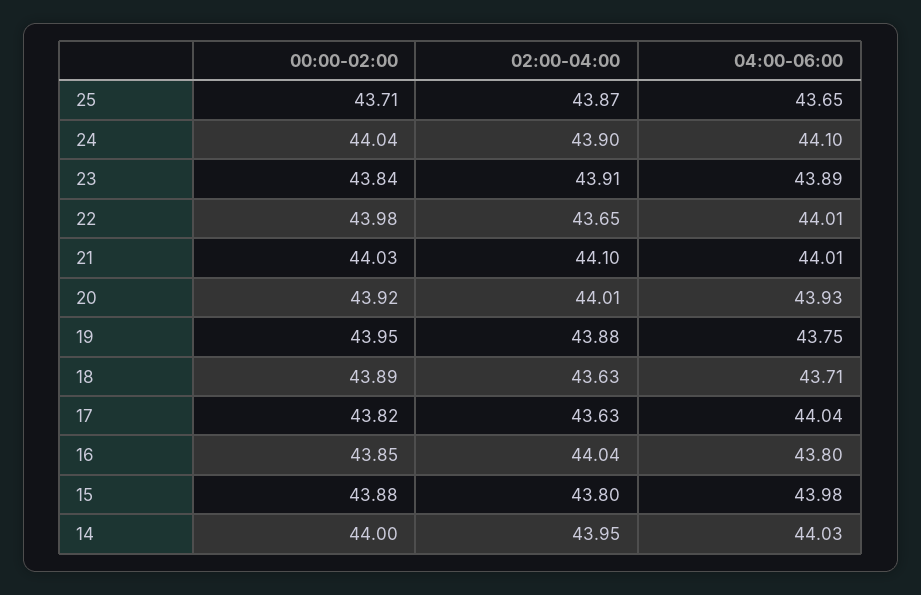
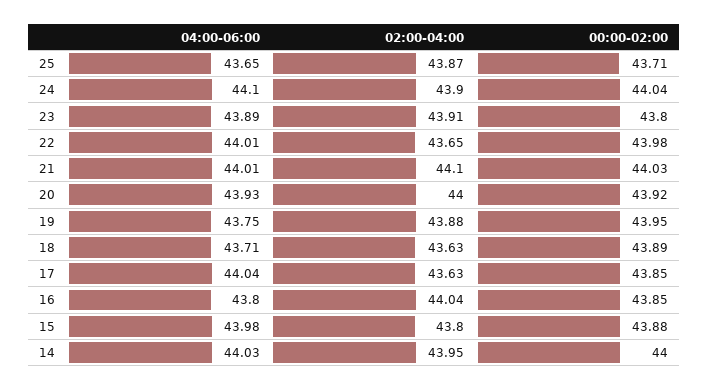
00:00-02:00, 23: 43.84 -> 43.8
02:00-04:00, 20: 44.01 -> 44
00:00-02:00, 17: 43.82 -> 43.85

